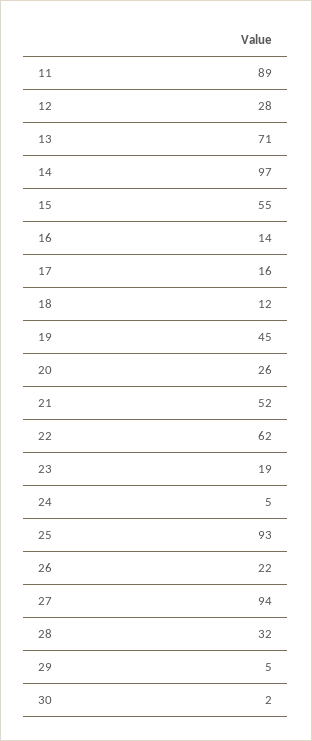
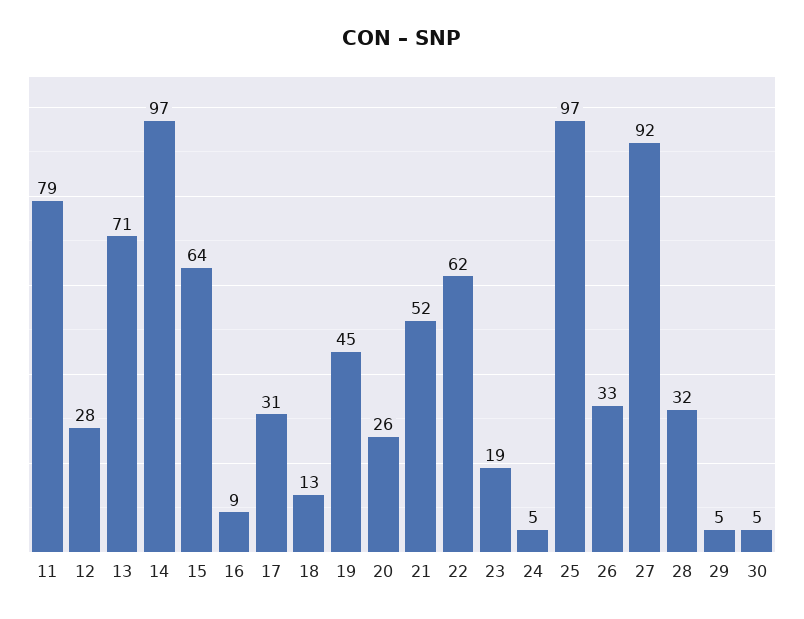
11: 89 -> 79
15: 55 -> 64
16: 14 -> 9
17: 16 -> 31
18: 12 -> 13
25: 93 -> 97
26: 22 -> 33
27: 94 -> 92
30: 2 -> 5

